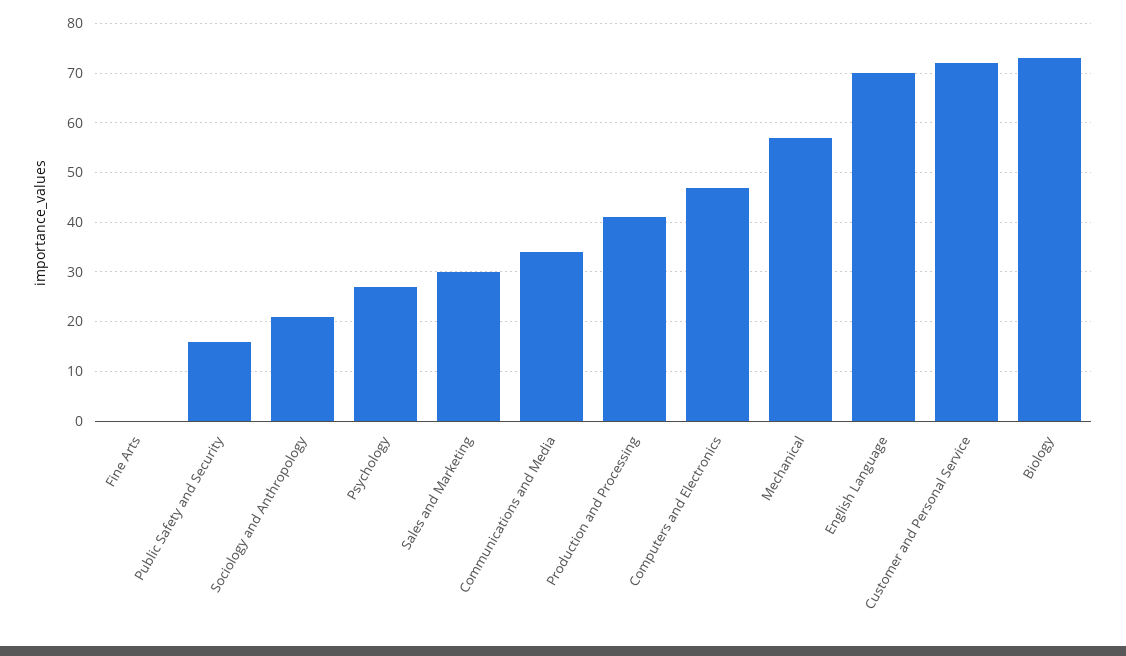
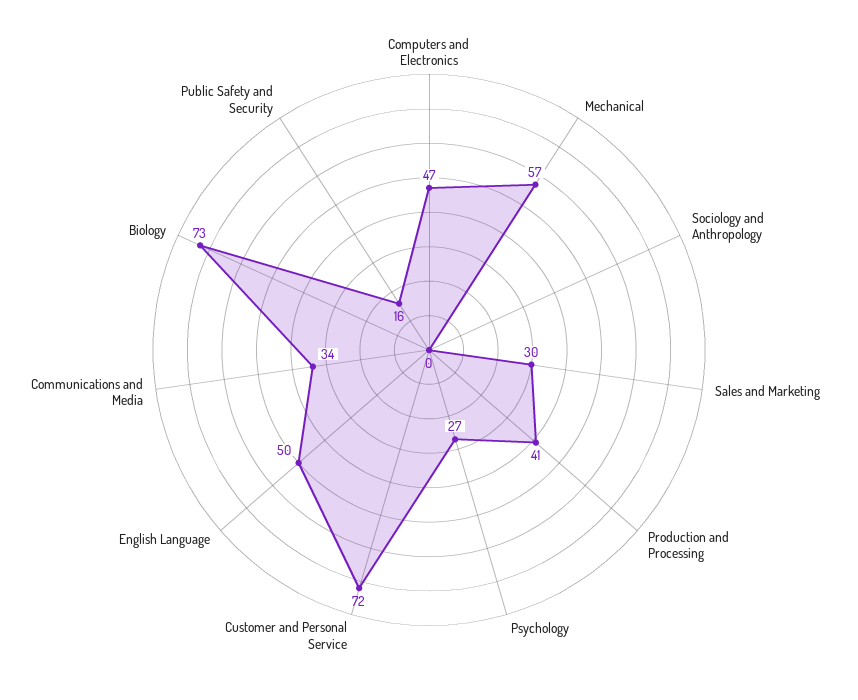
Fine Arts: 0 -> none
Sociology and Anthropology: 20 -> 0
English Language: 70 -> 50

